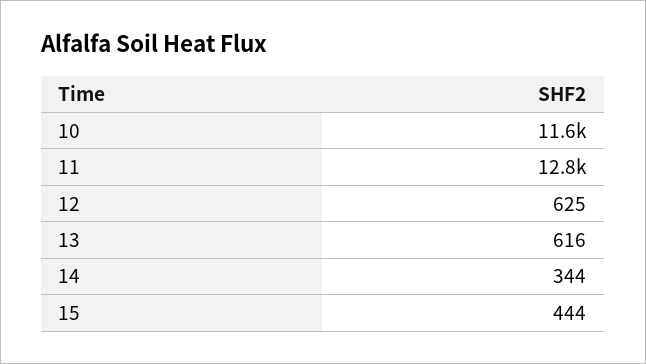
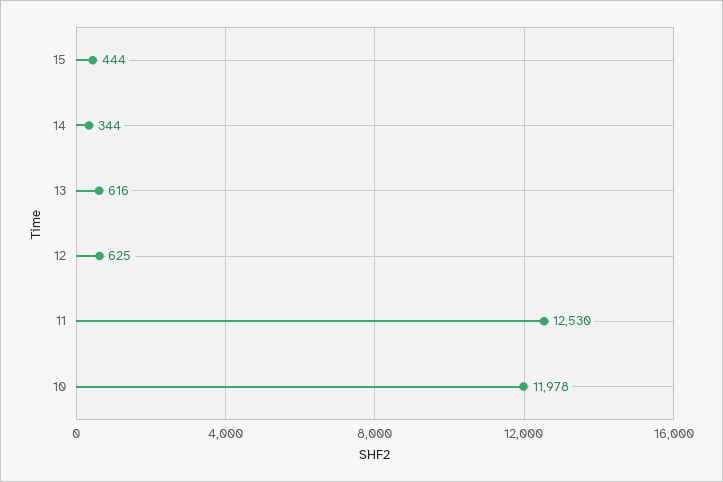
10: 11600 -> 11978
11: 12800 -> 12530

